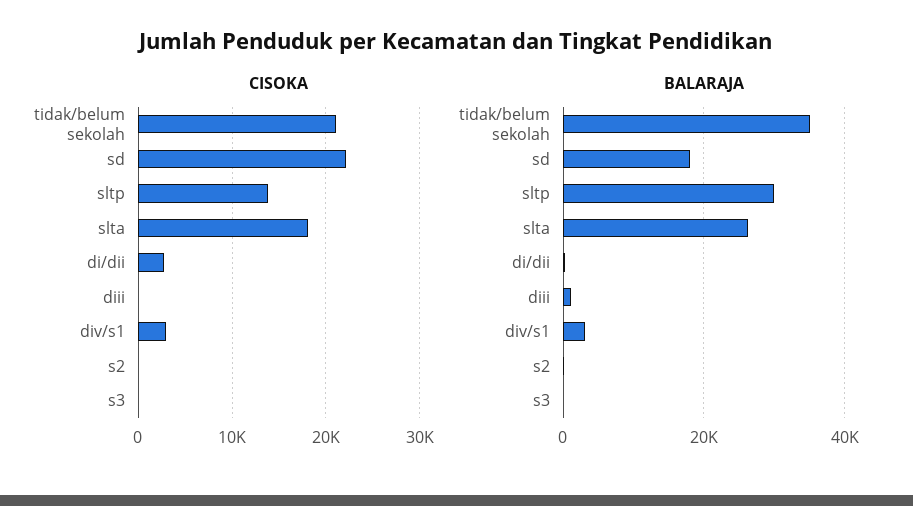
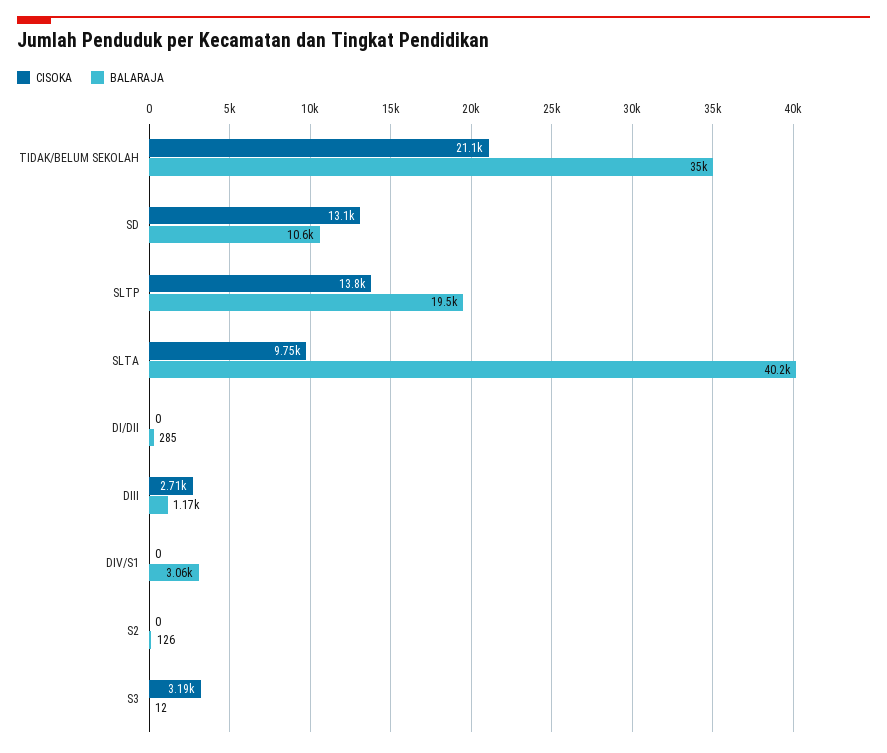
CISOKA, sd: 22000 -> 13100
CISOKA, slta: 18000 -> 9750
CISOKA, di/dii: 3000 -> 0
CISOKA, diii: 0 -> 2710
CISOKA, div/s1: 3000 -> 0
CISOKA, s3: 0 -> 3190
BALARAJA, sd: 18000 -> 10600
BALARAJA, sltp: 30000 -> 19500
BALARAJA, slta: 26000 -> 40200

